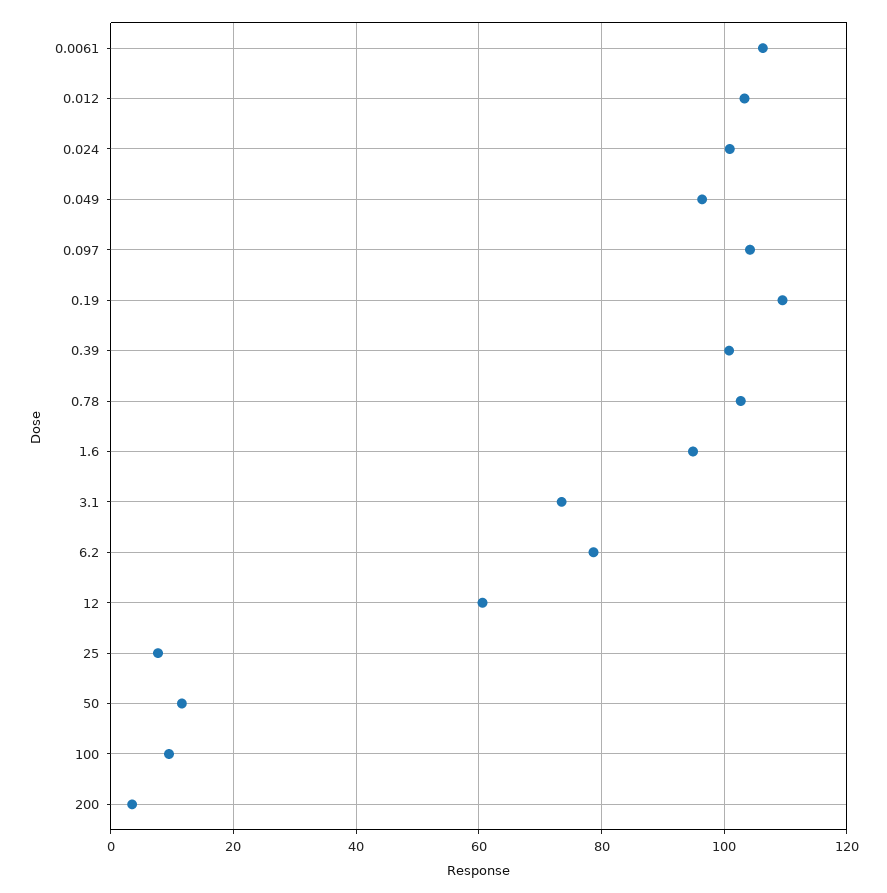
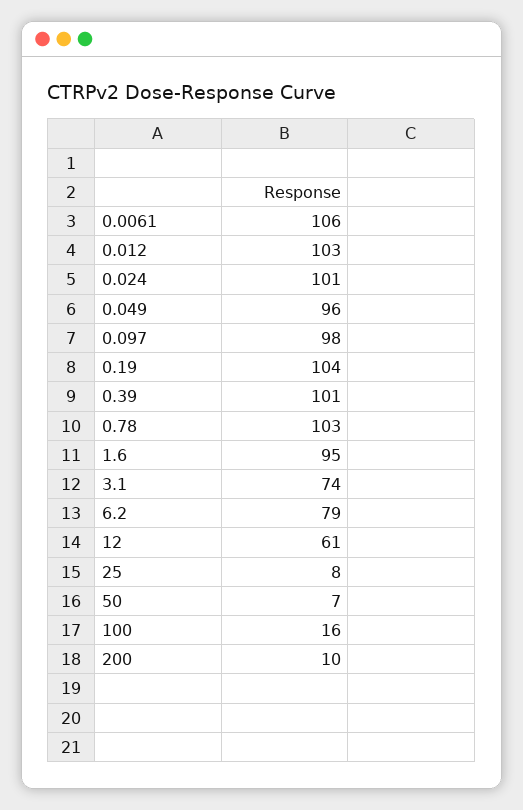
0.097: 104 -> 98
0.19: 110 -> 104
50: 12 -> 7
100: 10 -> 16
200: 4 -> 10

